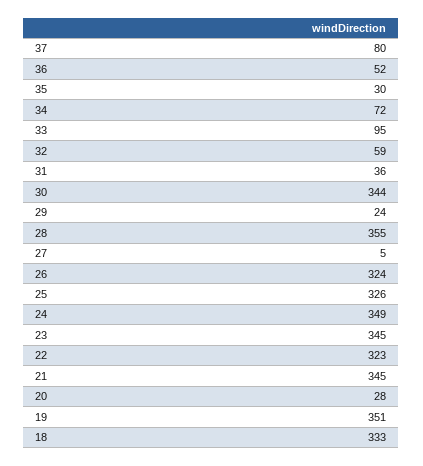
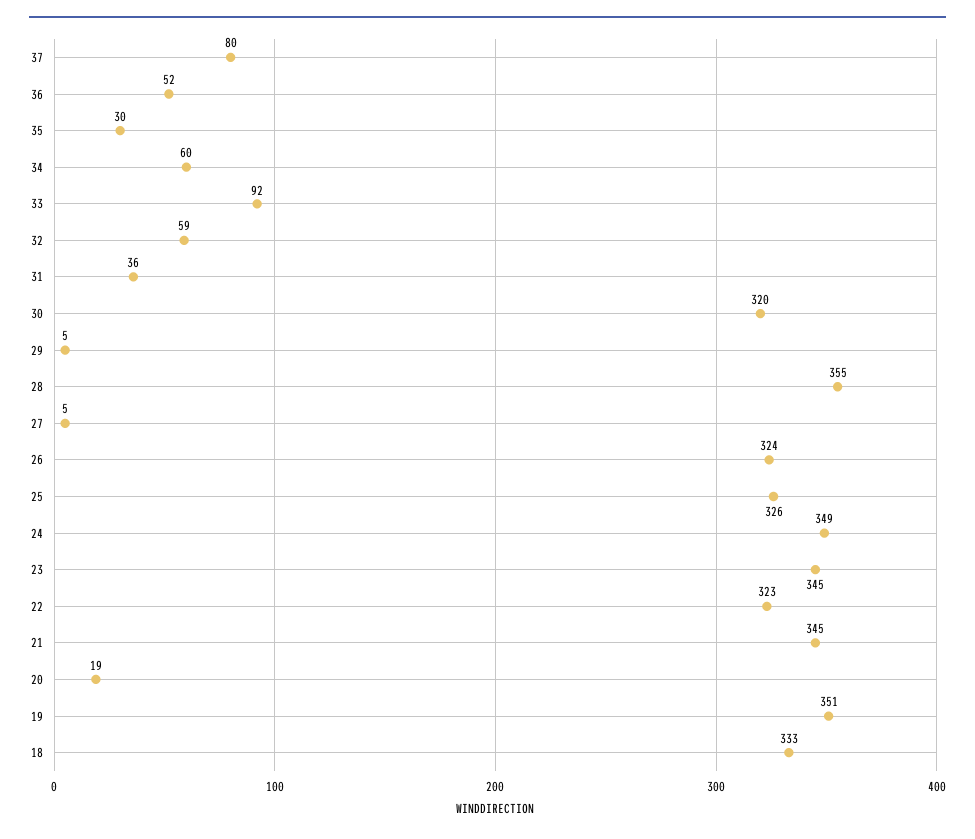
34: 72 -> 60
33: 95 -> 92
30: 344 -> 320
29: 24 -> 5
20: 28 -> 19

